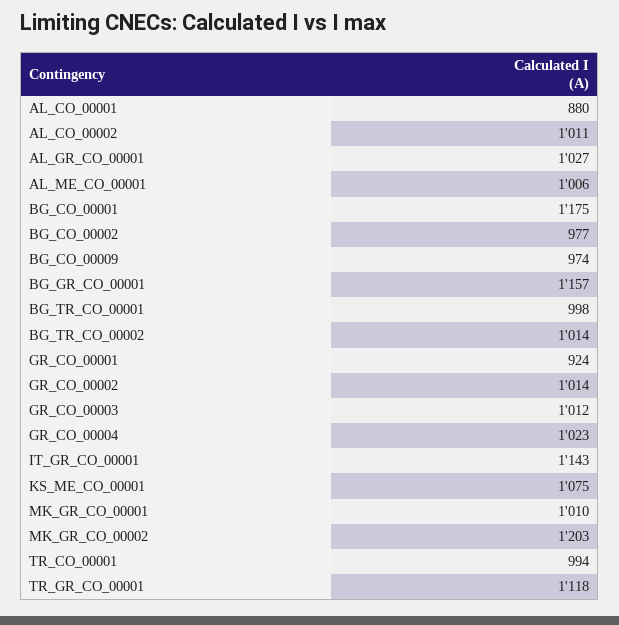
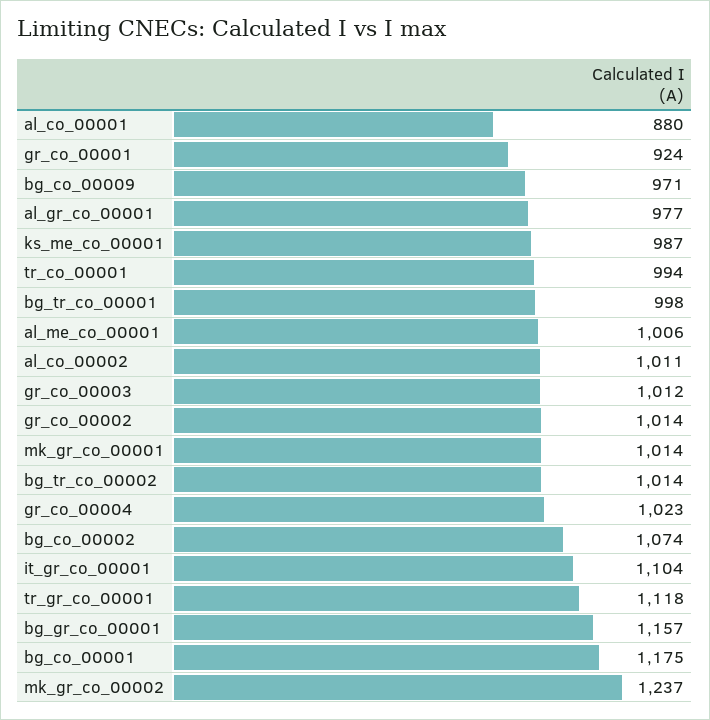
AL_GR_CO_00001: 1027 -> 977
BG_CO_00002: 977 -> 1074
BG_CO_00009: 974 -> 971
IT_GR_CO_00001: 1143 -> 1104
KS_ME_CO_00001: 1075 -> 987
MK_GR_CO_00001: 1010 -> 1014
MK_GR_CO_00002: 1203 -> 1237

